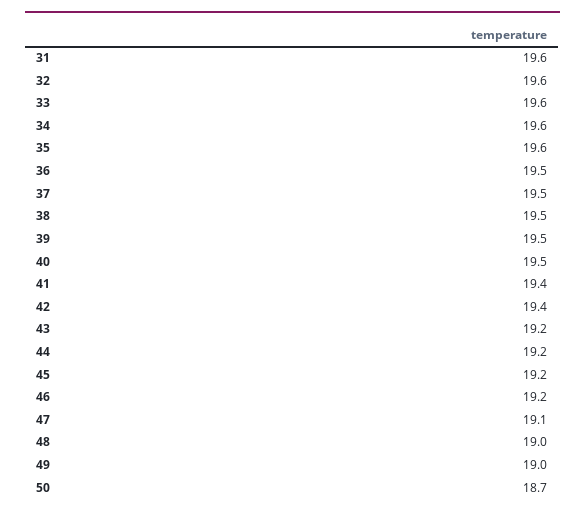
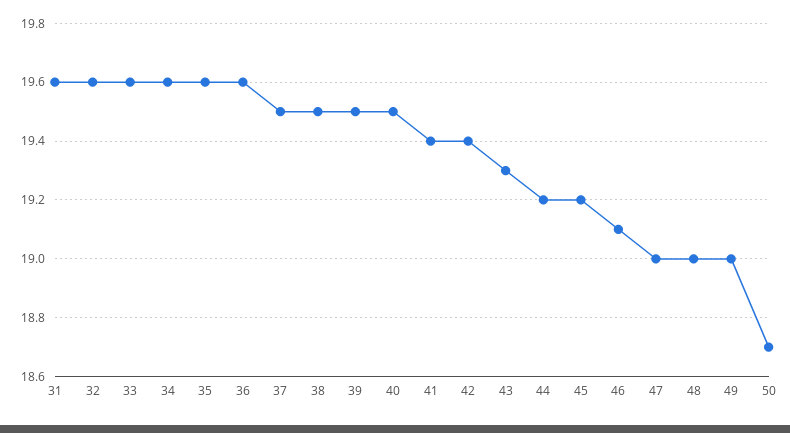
36: 19.5 -> 19.6
43: 19.2 -> 19.3
46: 19.2 -> 19.1
47: 19.1 -> 19

